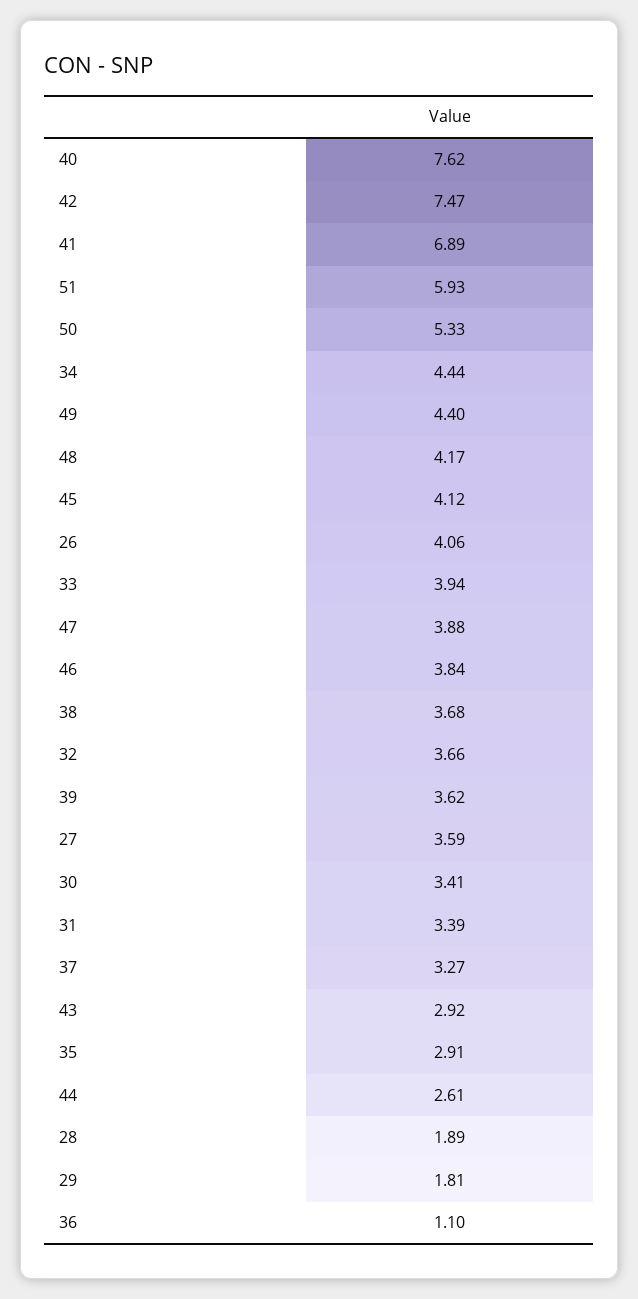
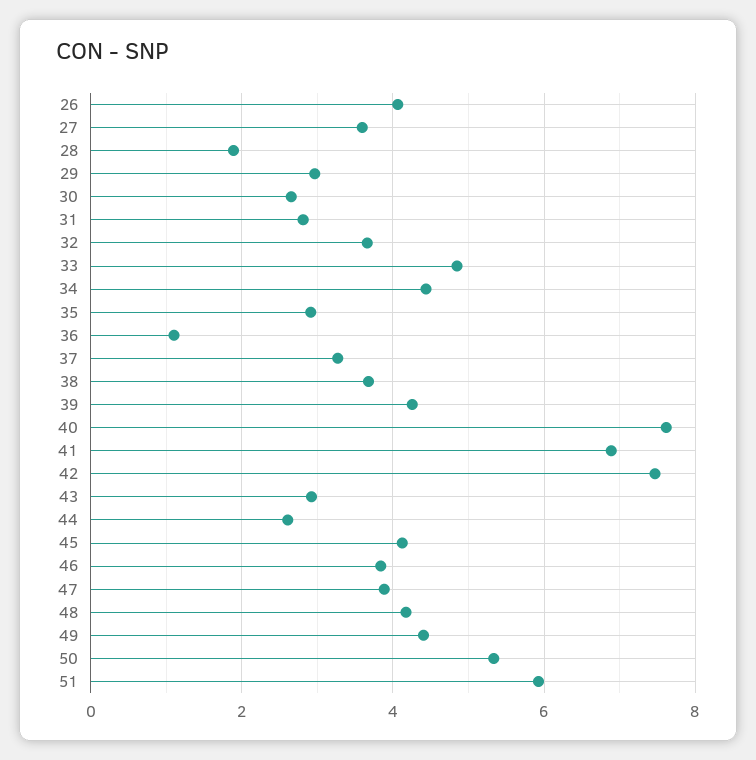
33: 3.94 -> 4.8
39: 3.62 -> 4.2
30: 3.41 -> 2.6
31: 3.39 -> 2.8
29: 1.81 -> 3

